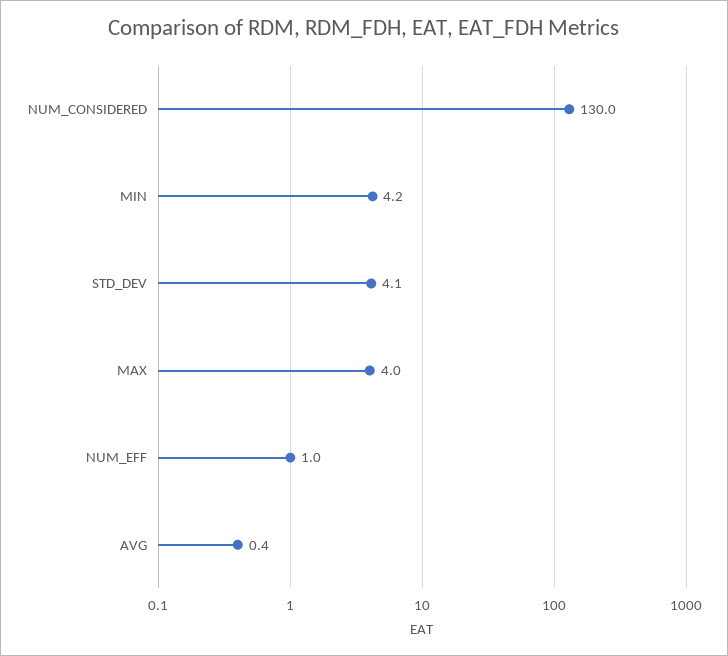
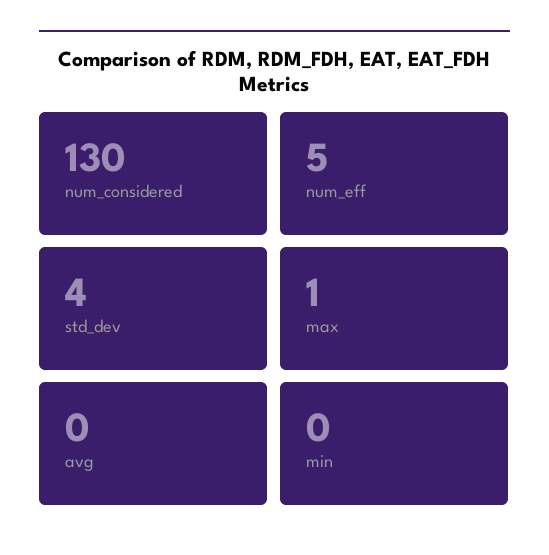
MIN: 4.2 -> 0
MAX: 4 -> 1
NUM_EFF: 1 -> 5

